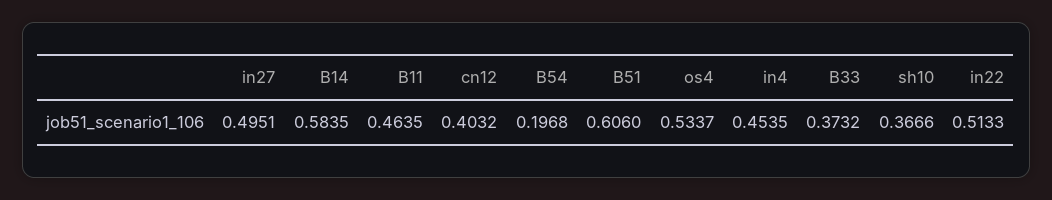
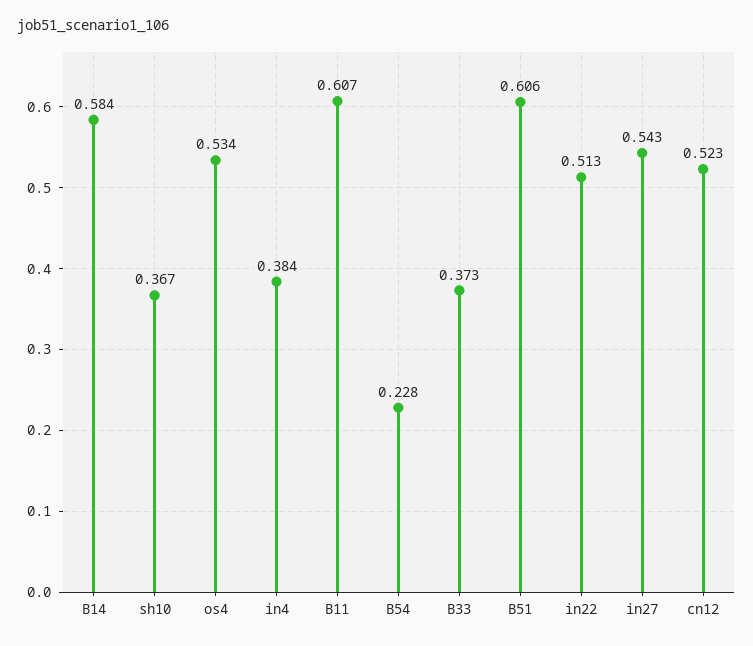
in27: 0.4951 -> 0.543
B11: 0.4635 -> 0.607
cn12: 0.4032 -> 0.523
B54: 0.1968 -> 0.228
in4: 0.4535 -> 0.384

